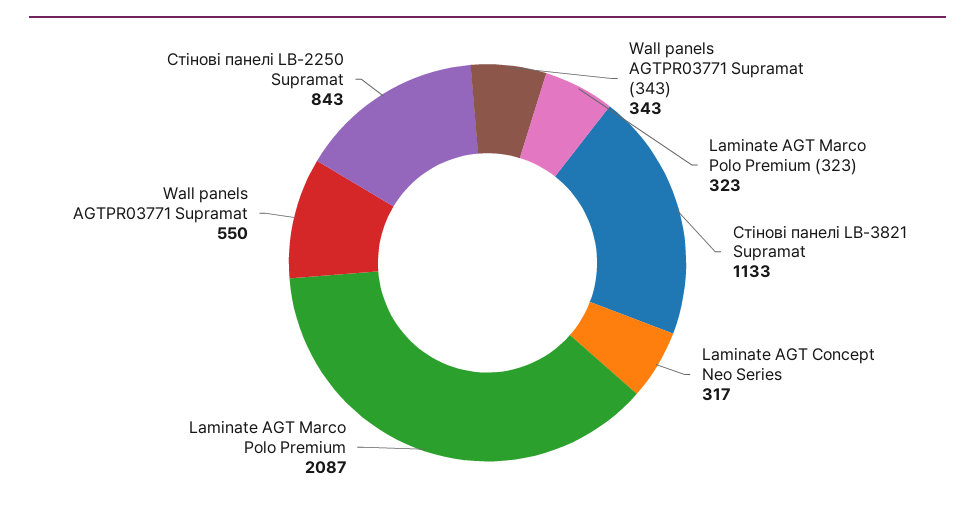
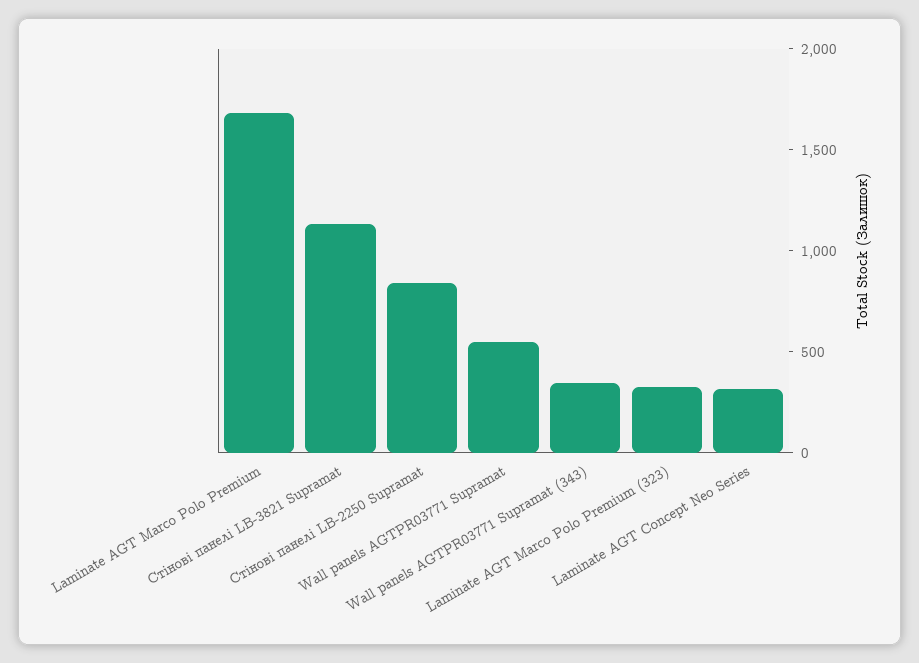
Laminate AGT Marco Polo Premium: 2087 -> 1700

